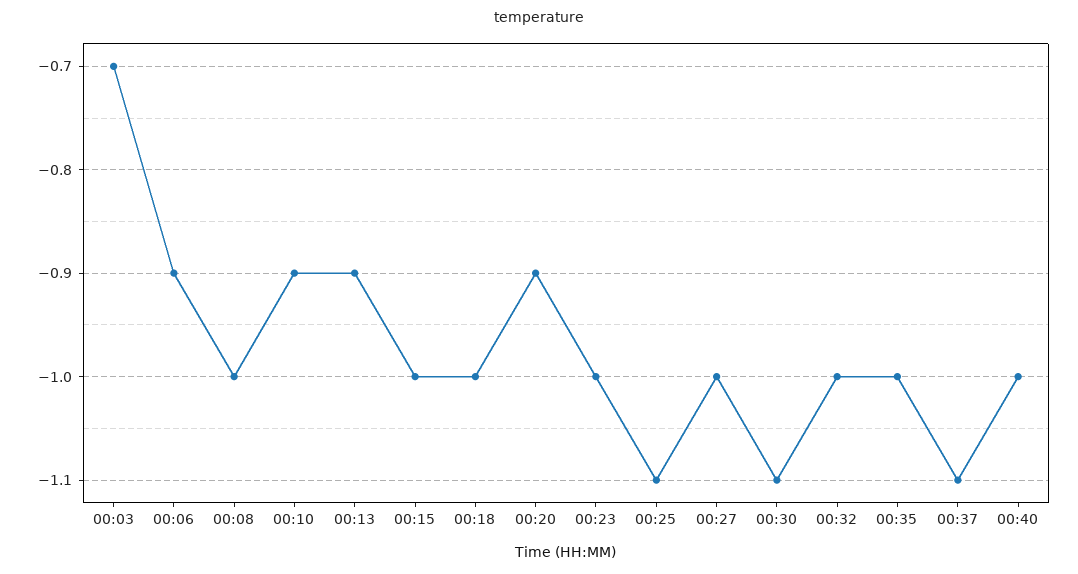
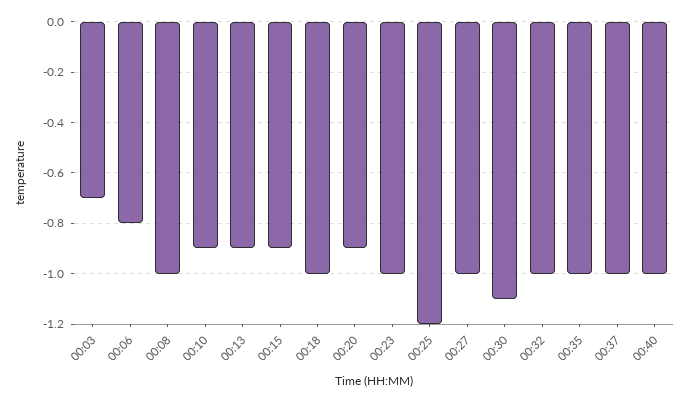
00:06: -0.9 -> -0.8
00:15: -1 -> -0.9
00:25: -1.1 -> -1.2
00:37: -1.1 -> -1

